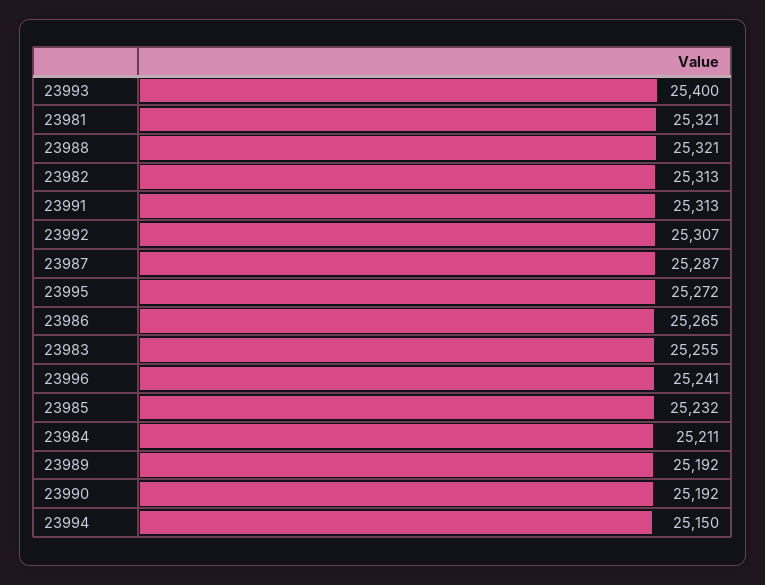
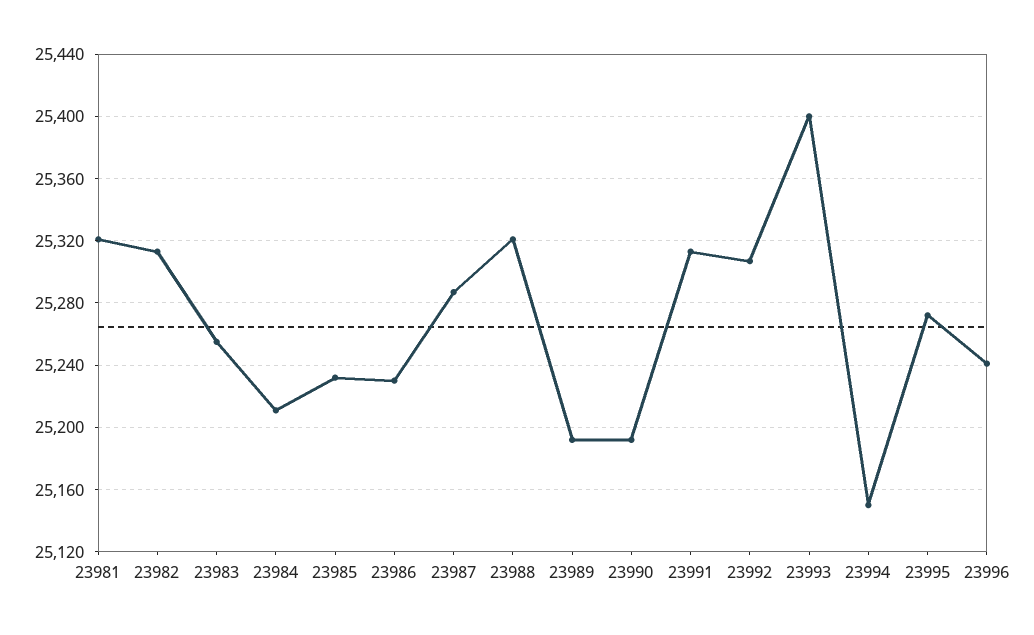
23986: 25265 -> 25230

